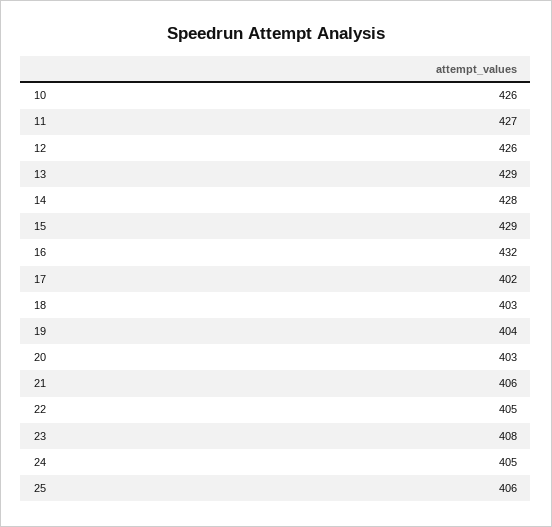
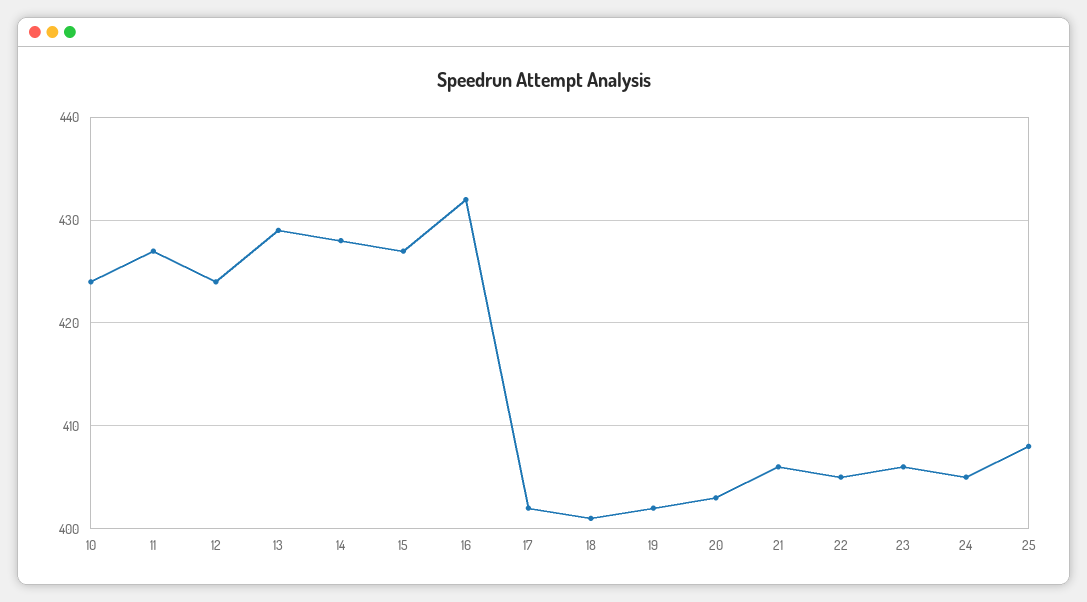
10: 426 -> 424
12: 426 -> 424
15: 429 -> 427
18: 403 -> 401
19: 404 -> 402
23: 408 -> 406
25: 406 -> 408

